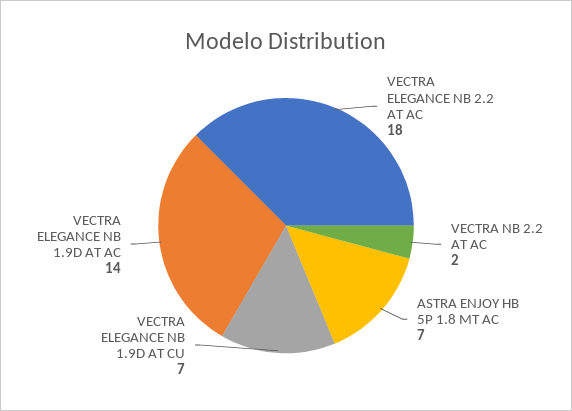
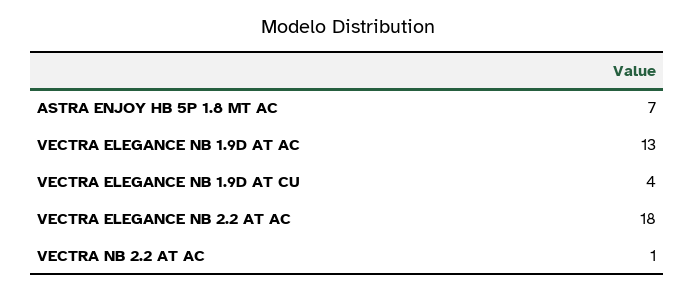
VECTRA NB 2.2 AT AC: 2 -> 1
VECTRA ELEGANCE NB 1.9D AT CU: 7 -> 4
VECTRA ELEGANCE NB 1.9D AT AC: 14 -> 13

